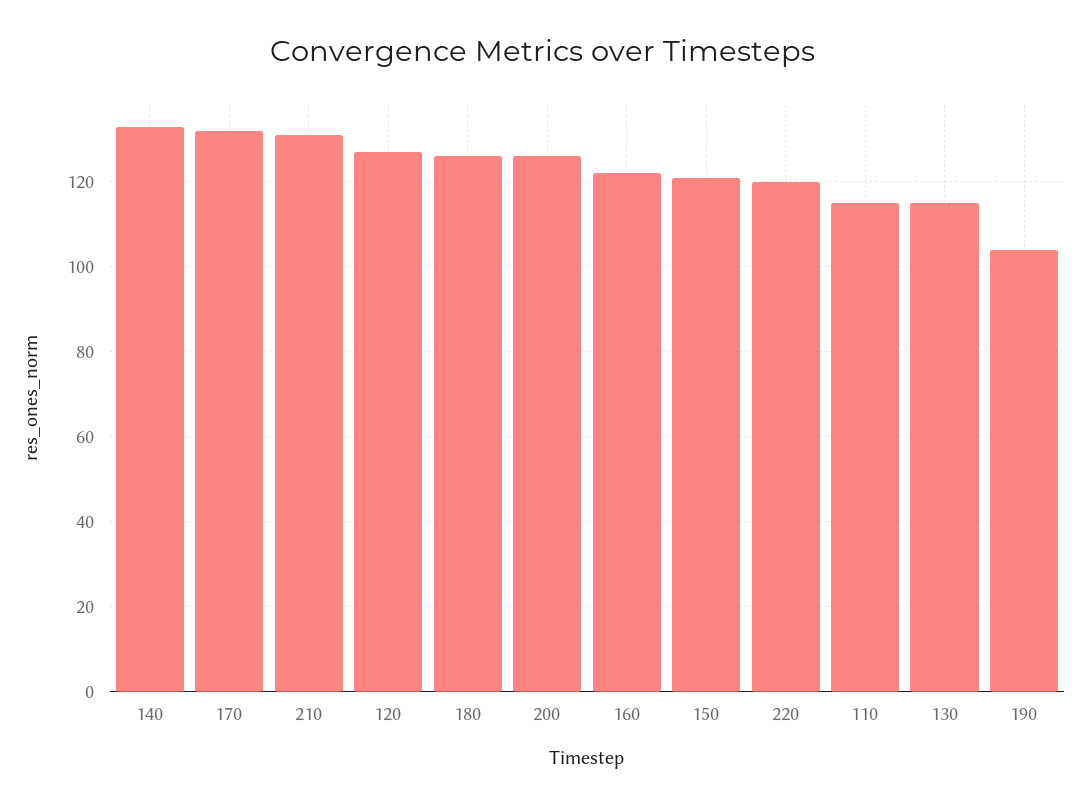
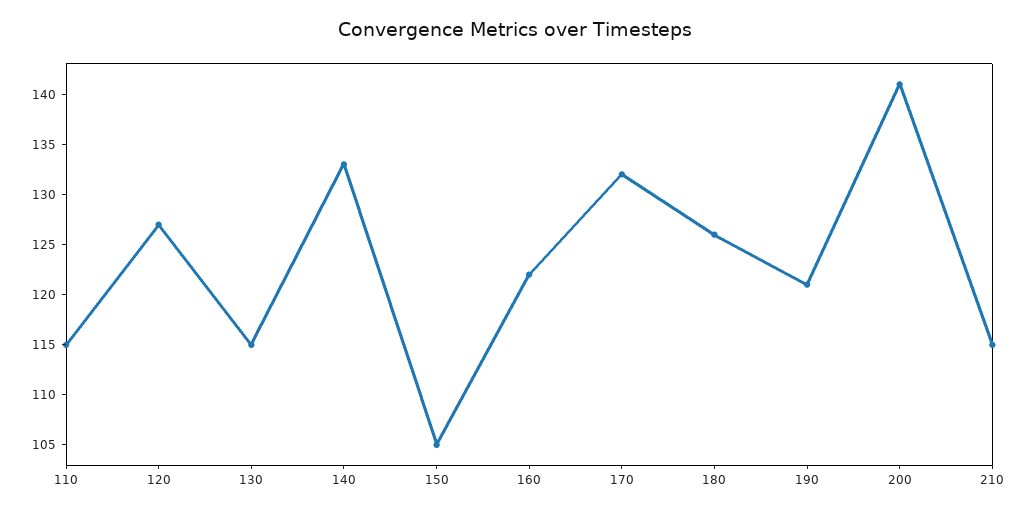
210: 130 -> 115
200: 125 -> 141
150: 120 -> 105
220: 120 -> none
190: 105 -> 121

